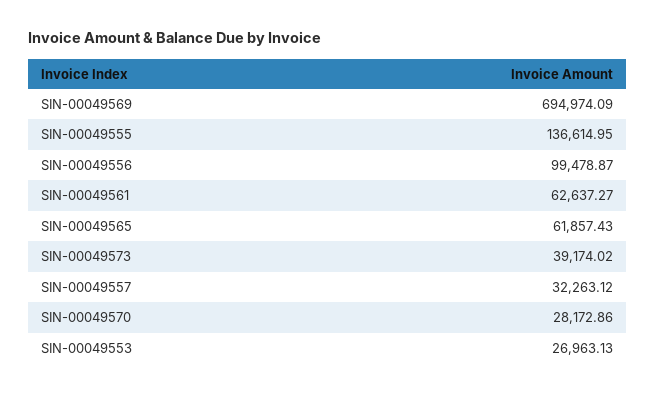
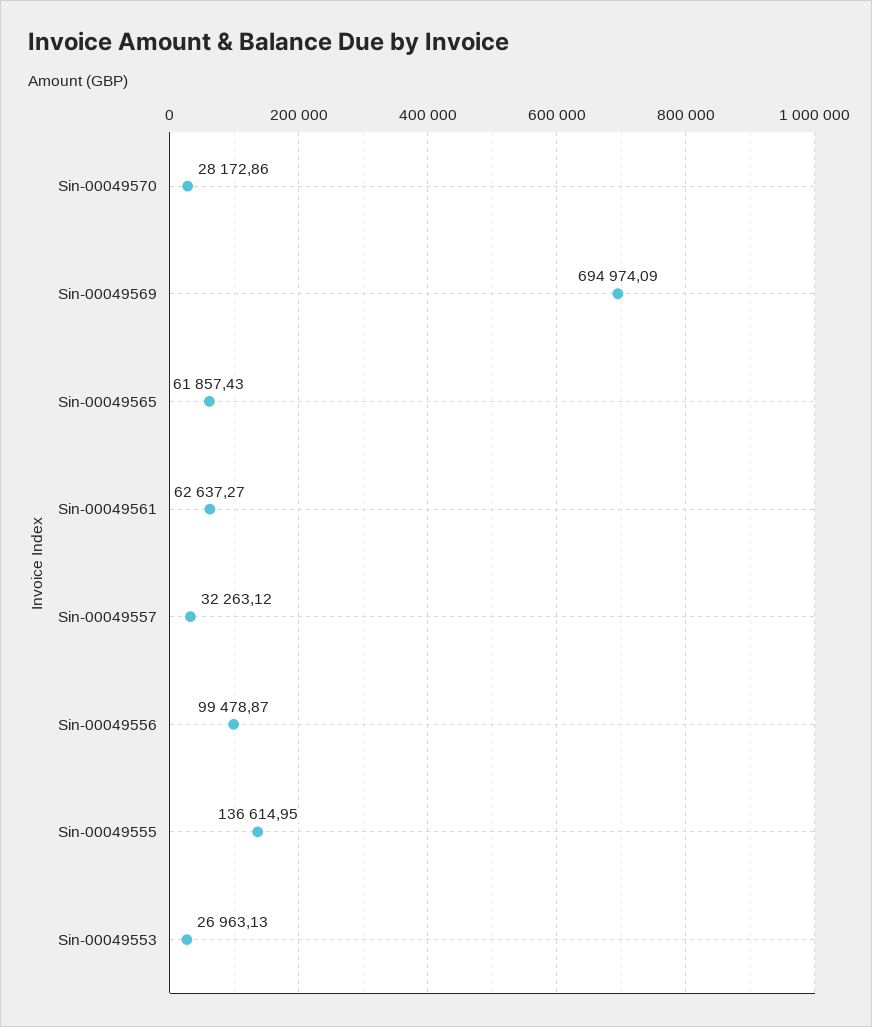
SIN-00049573: 39174.02 -> none

